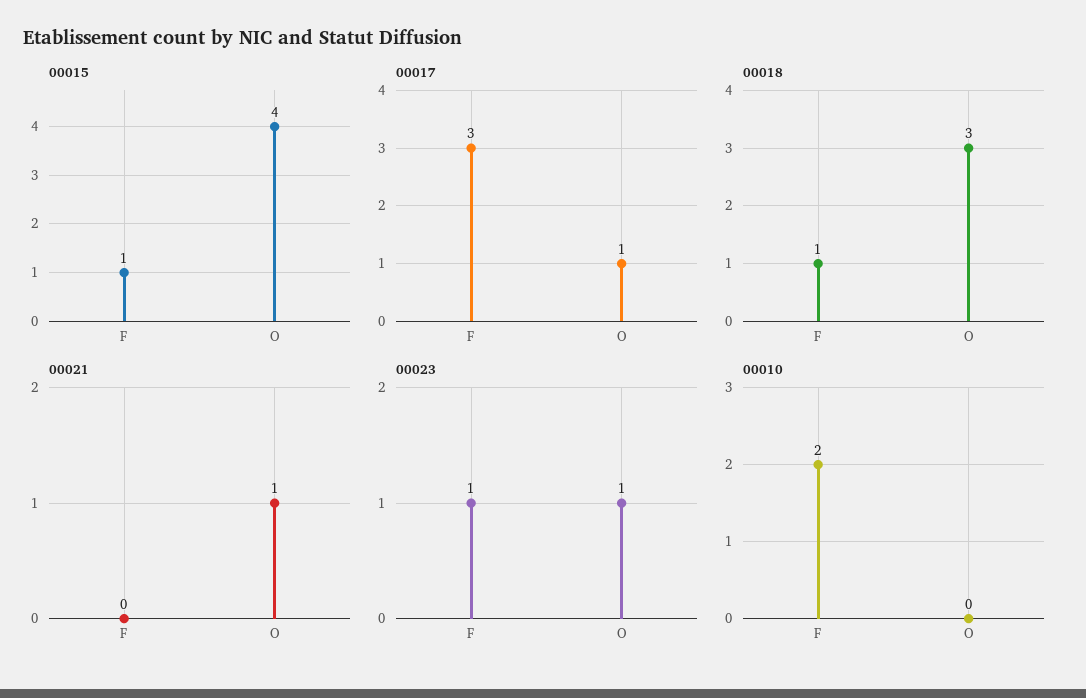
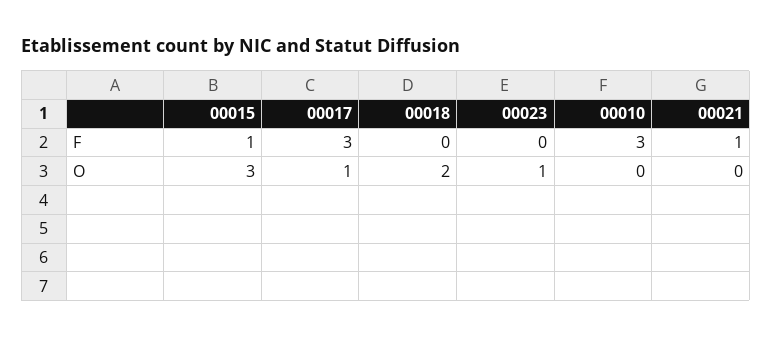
00015, O: 4 -> 3
00018, F: 1 -> 0
00018, O: 3 -> 2
00021, F: 0 -> 1
00021, O: 1 -> 0
00023, F: 1 -> 0
00010, F: 2 -> 3

